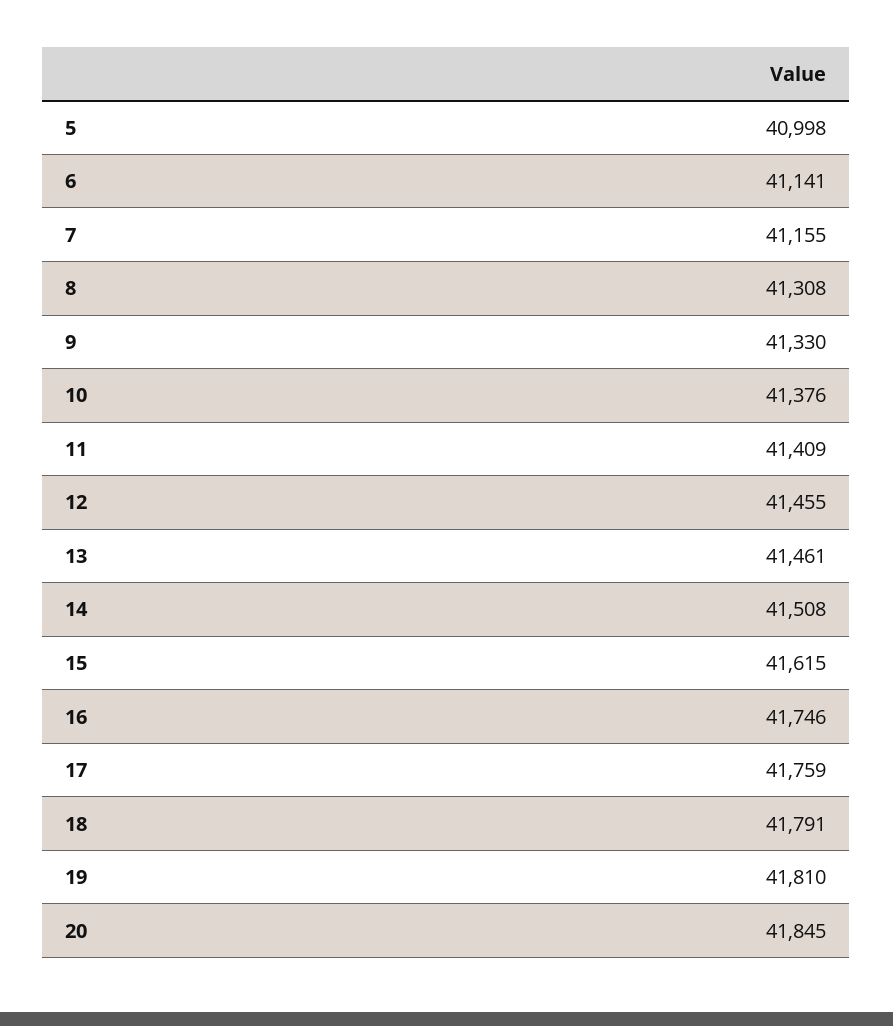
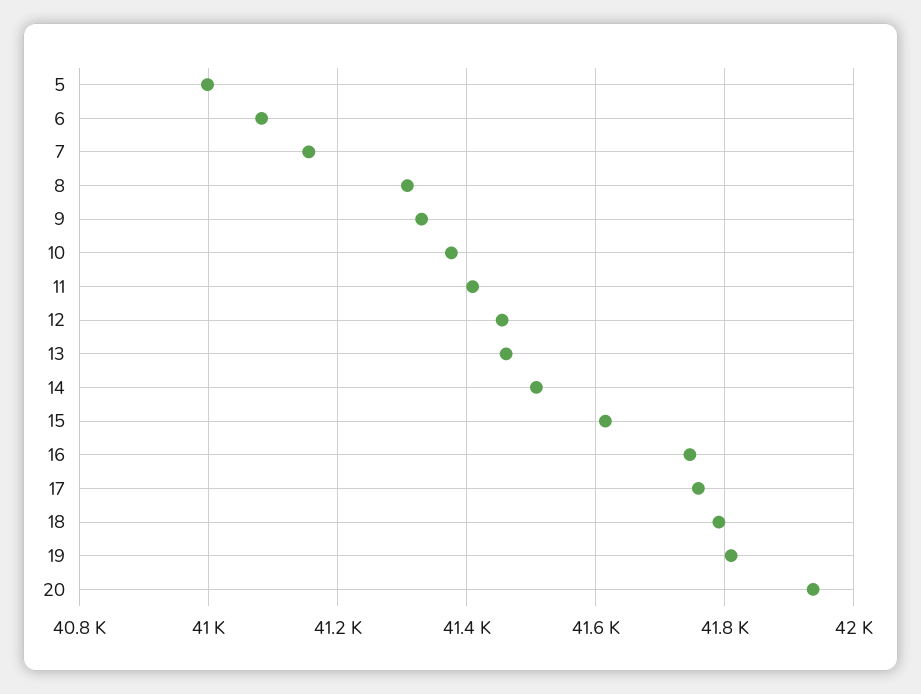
6: 41141 -> 41080
20: 41845 -> 41940

